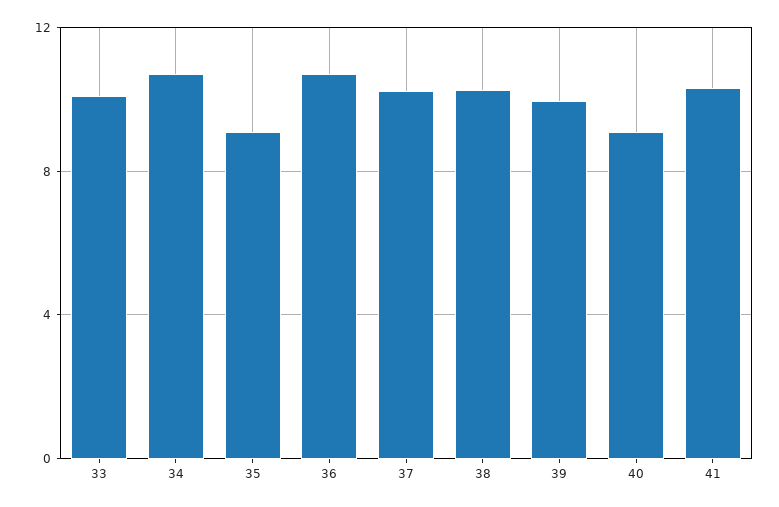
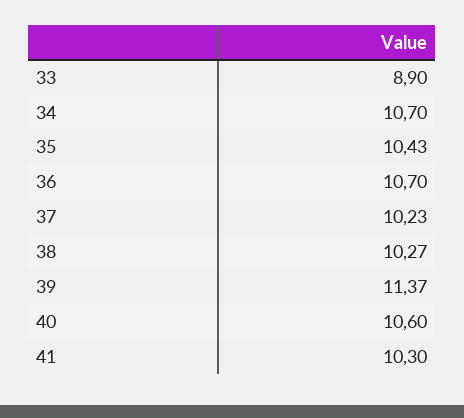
33: 10 -> 8.9
35: 9 -> 10.43
39: 10 -> 11.37
40: 9 -> 10.6

